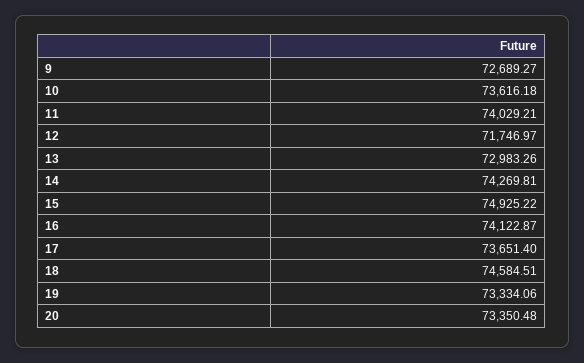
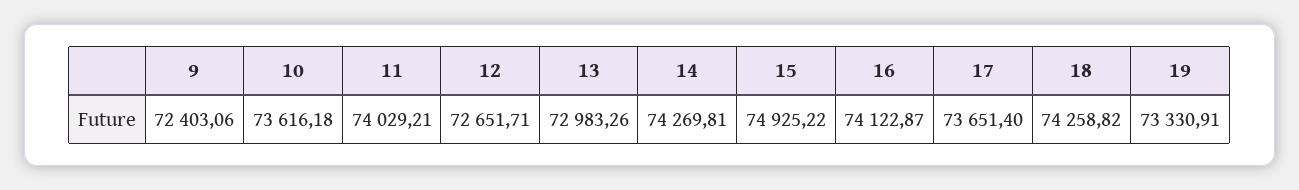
9: 72689.27 -> 72403.06
12: 71746.97 -> 72651.71
18: 74584.51 -> 74258.82
19: 73334.06 -> 73330.91
20: 73350.48 -> none

